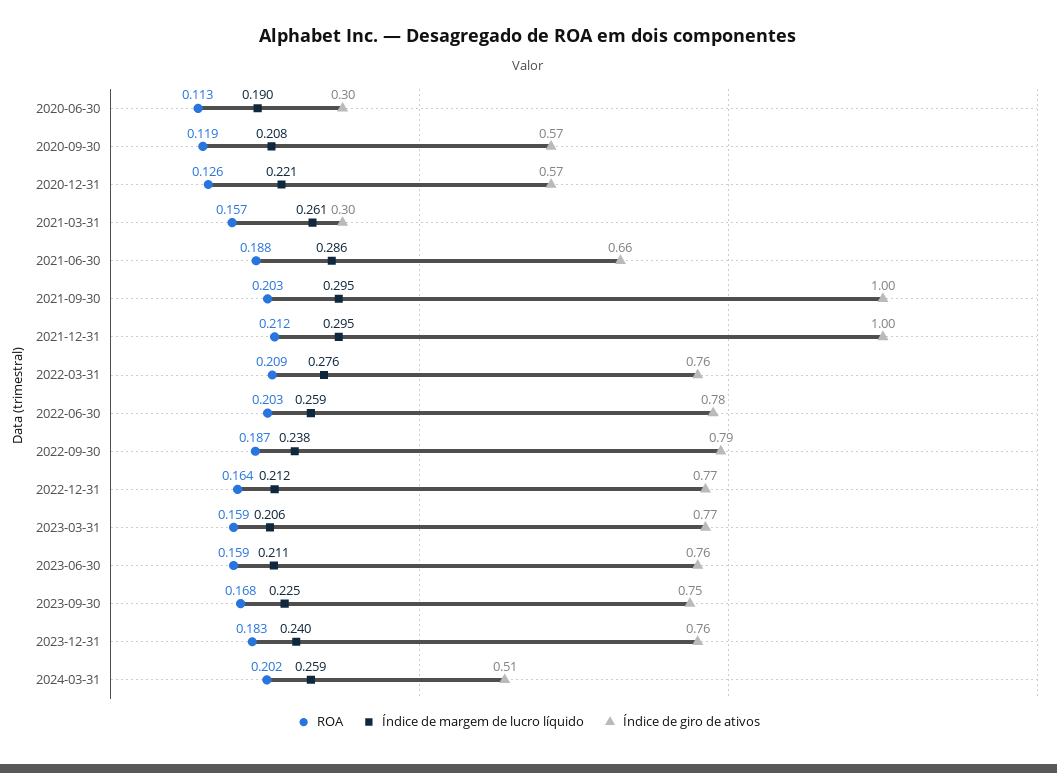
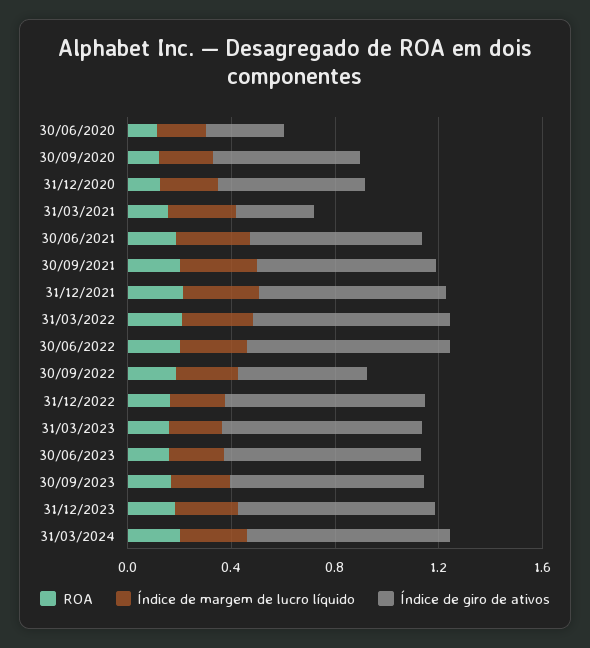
Índice de giro de ativos, 2021-09-30: 1 -> 0.7
Índice de giro de ativos, 2021-12-31: 1 -> 0.7
Índice de giro de ativos, 2022-09-30: 0.79 -> 0.5
Índice de giro de ativos, 2024-03-31: 0.51 -> 0.8

